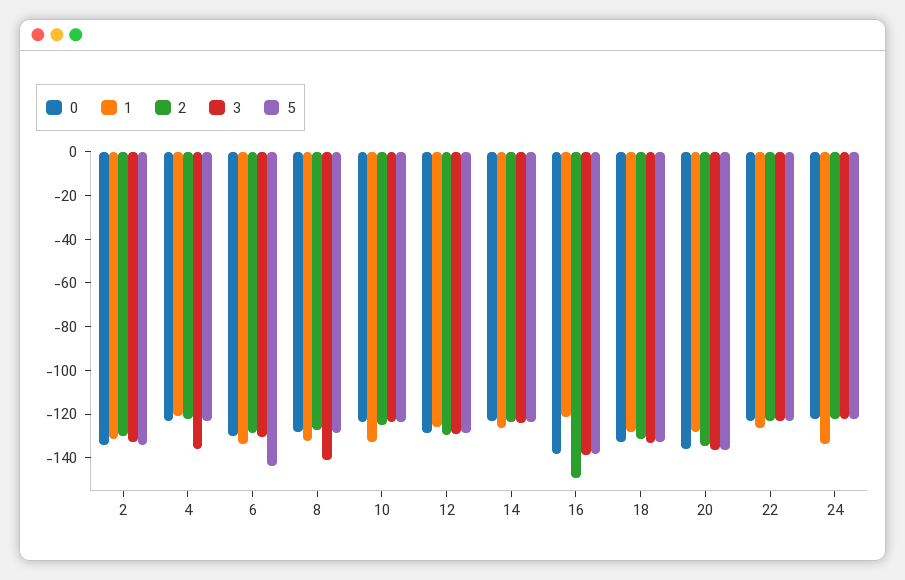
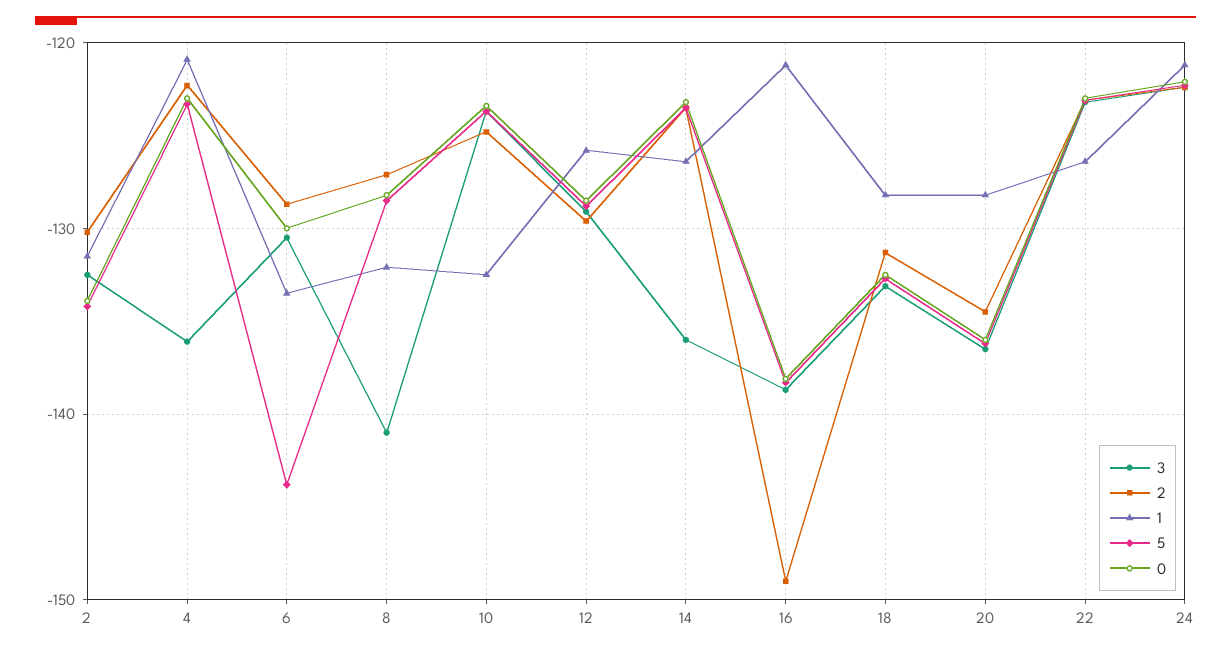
3, 14: -125 -> -136
1, 24: -135 -> -121

